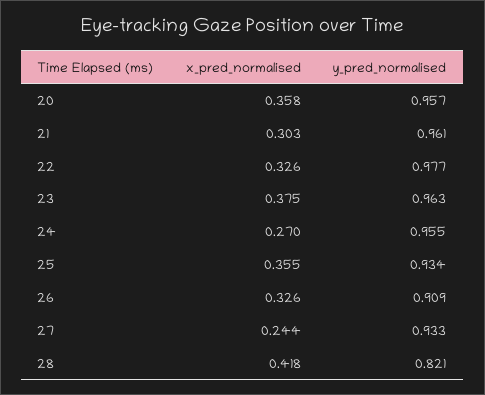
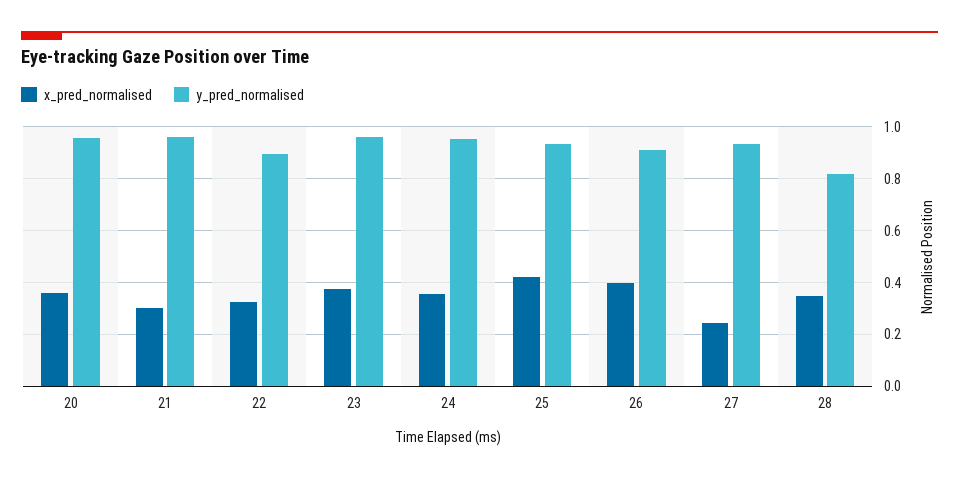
y_pred_normalised, 22: 0.977 -> 0.9
x_pred_normalised, 24: 0.27 -> 0.35
x_pred_normalised, 25: 0.355 -> 0.425
x_pred_normalised, 26: 0.326 -> 0.4
x_pred_normalised, 28: 0.418 -> 0.35

